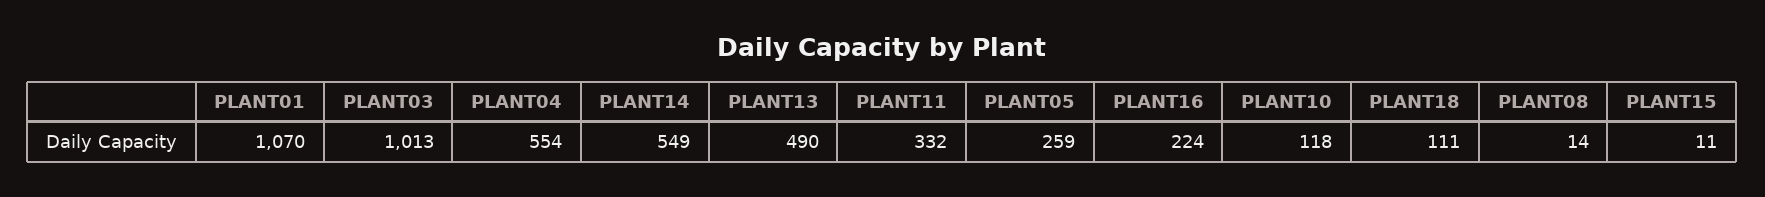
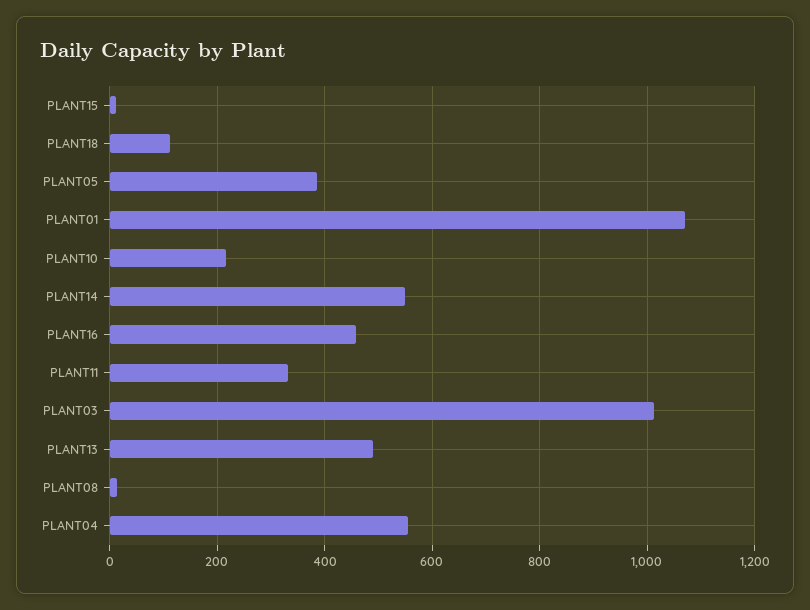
PLANT05: 259 -> 380
PLANT16: 224 -> 460
PLANT10: 118 -> 220

